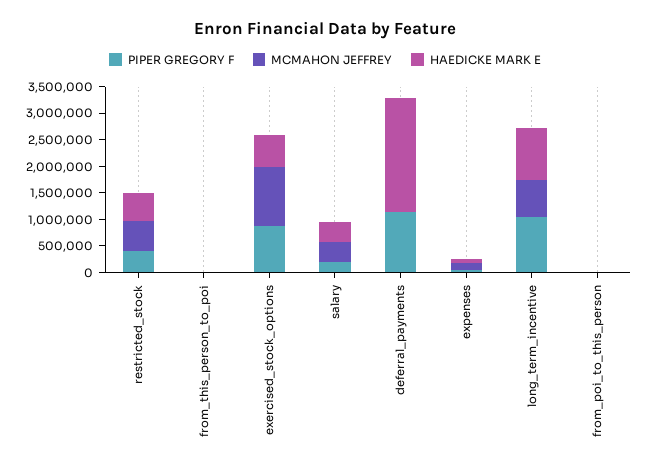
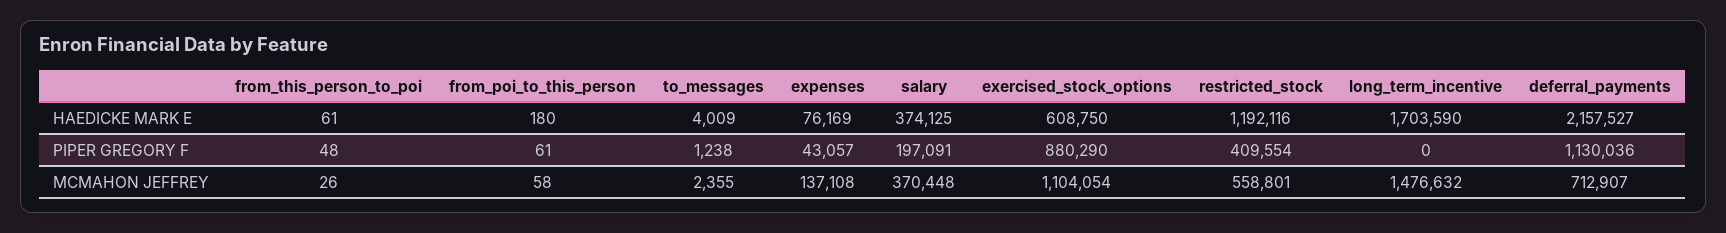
HAEDICKE MARK E, restricted_stock: 500000 -> 1192116
MCMAHON JEFFREY, deferral_payments: 0 -> 712907
PIPER GREGORY F, long_term_incentive: 1000000 -> 0
MCMAHON JEFFREY, long_term_incentive: 750000 -> 1476632
HAEDICKE MARK E, long_term_incentive: 1000000 -> 1703590
HAEDICKE MARK E, to_messages: none -> 4009
PIPER GREGORY F, to_messages: none -> 1238
MCMAHON JEFFREY, to_messages: none -> 2355

